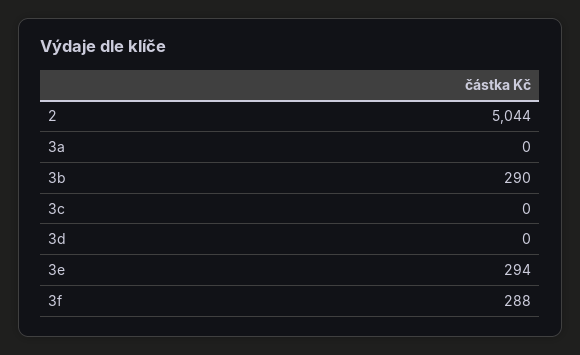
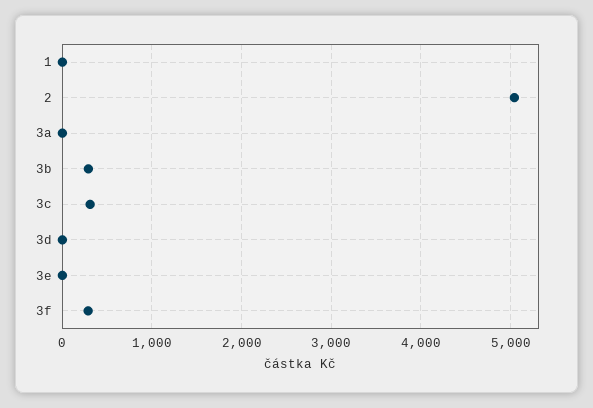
3c: 0 -> 300
3e: 294 -> 0
1: none -> 0

